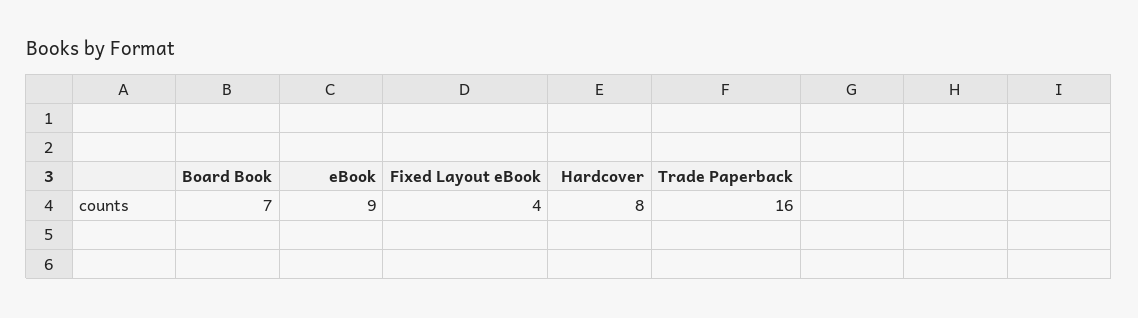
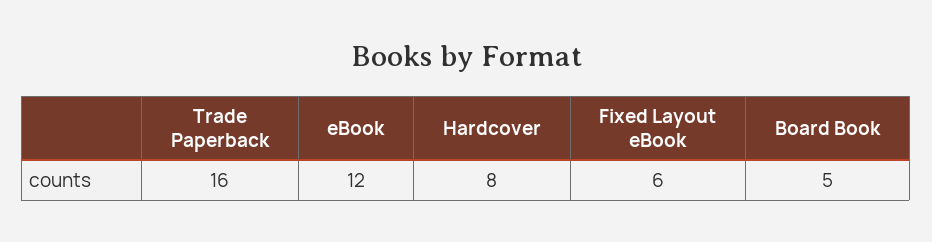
Board Book: 7 -> 5
eBook: 9 -> 12
Fixed Layout eBook: 4 -> 6

